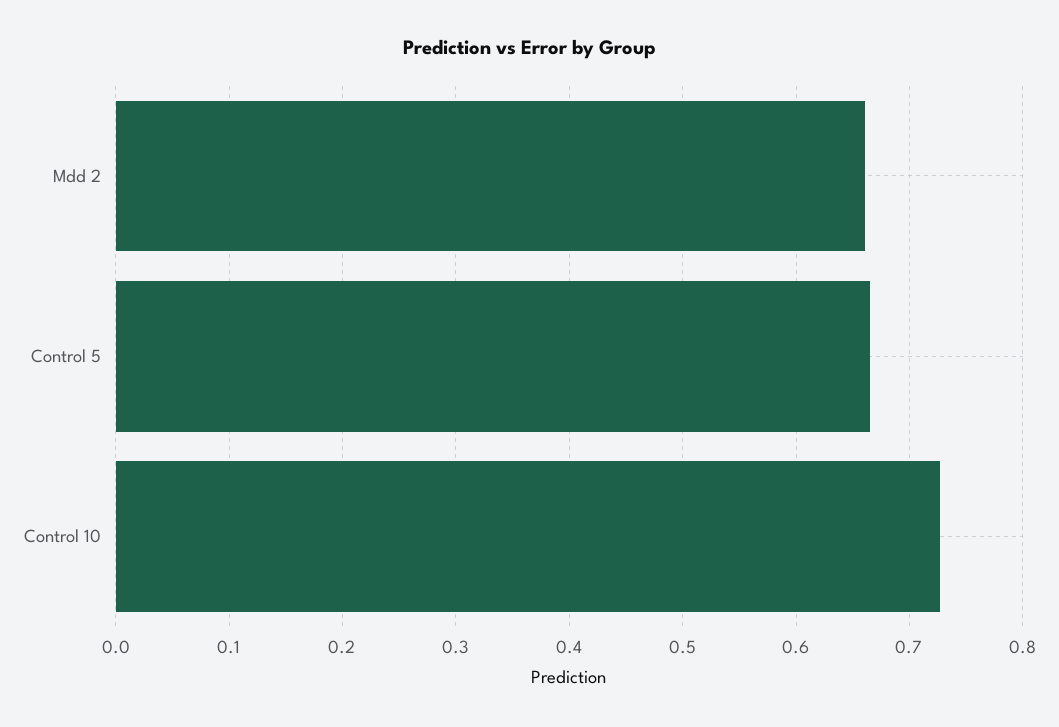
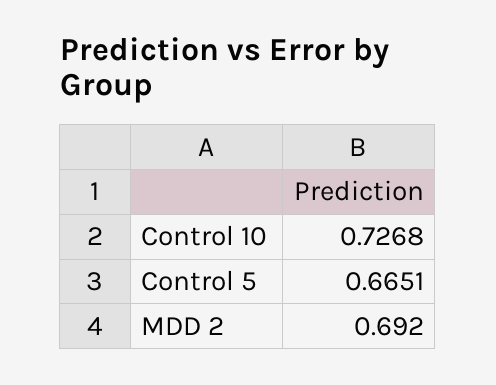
Mdd 2: 0.66 -> 0.692

